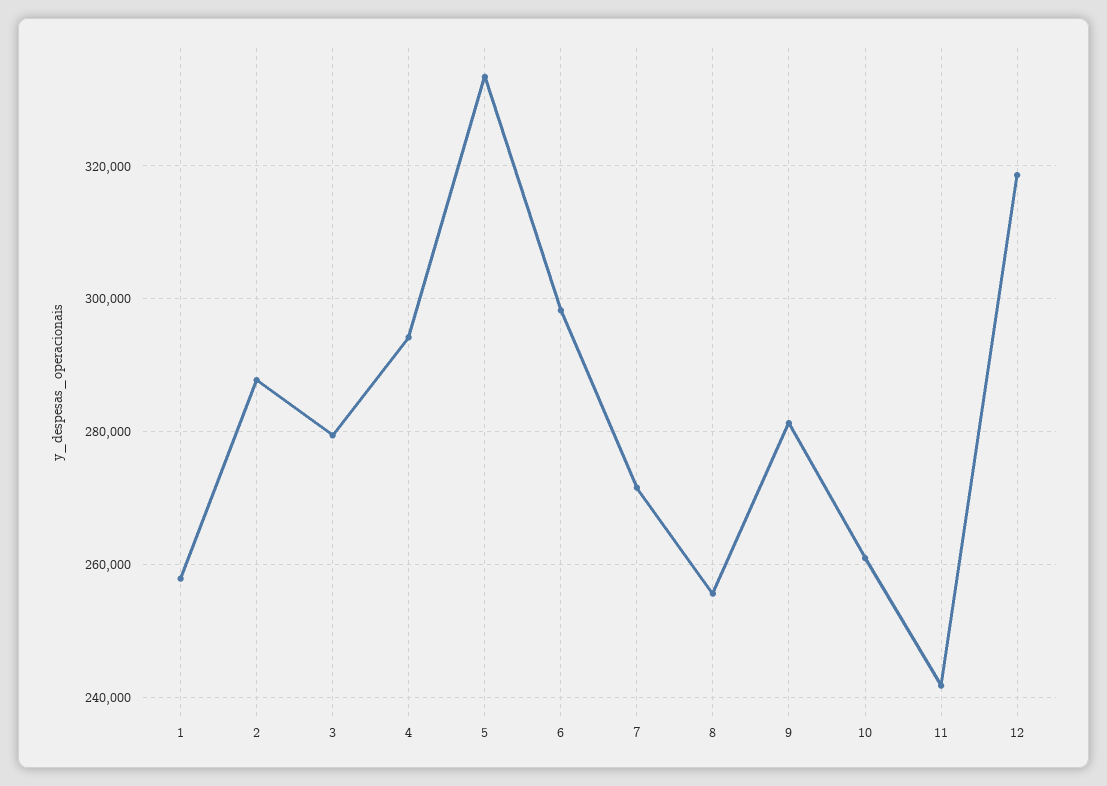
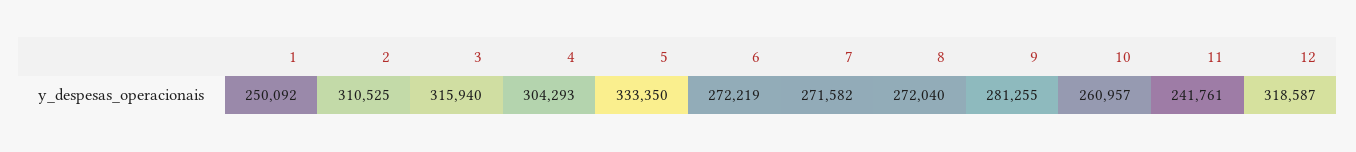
1: 258000 -> 250092
2: 288000 -> 310525
3: 280000 -> 315940
4: 294000 -> 304293
6: 298000 -> 272219
8: 256000 -> 272040

